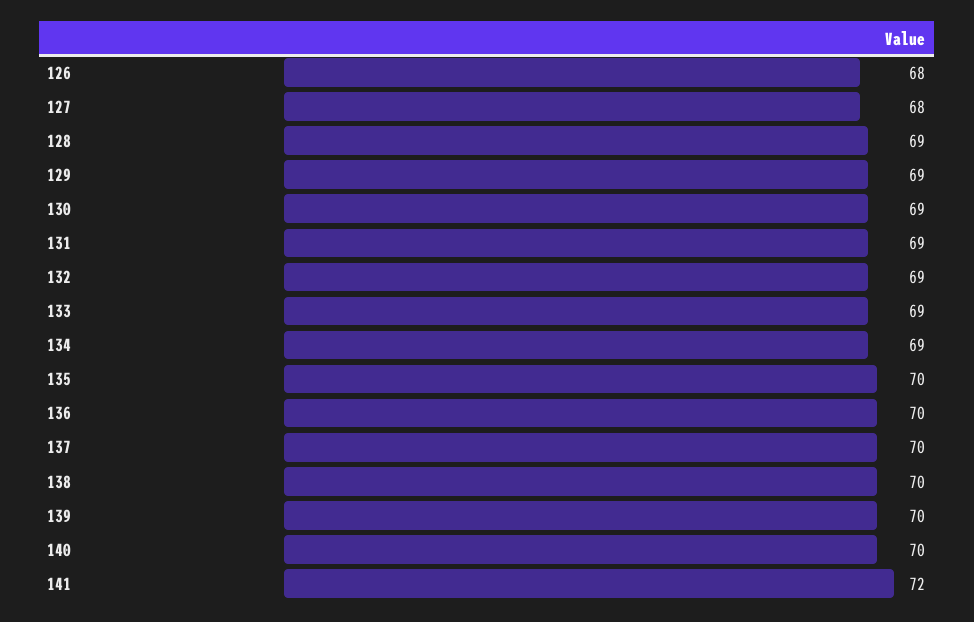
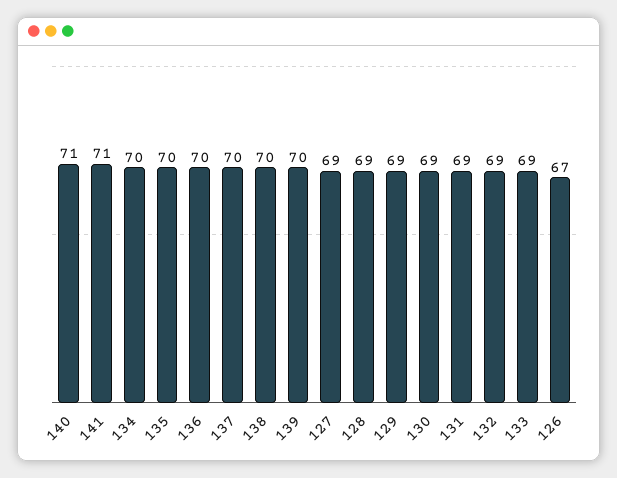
126: 68 -> 67
127: 68 -> 69
134: 69 -> 70
140: 70 -> 71
141: 72 -> 71

